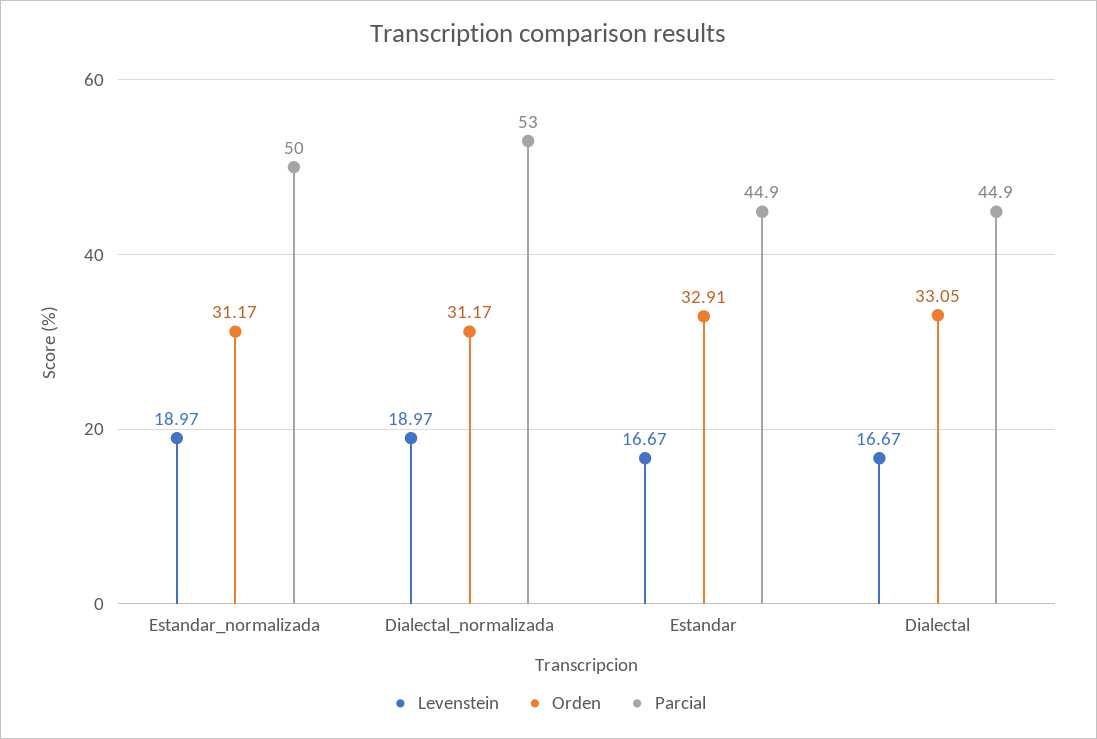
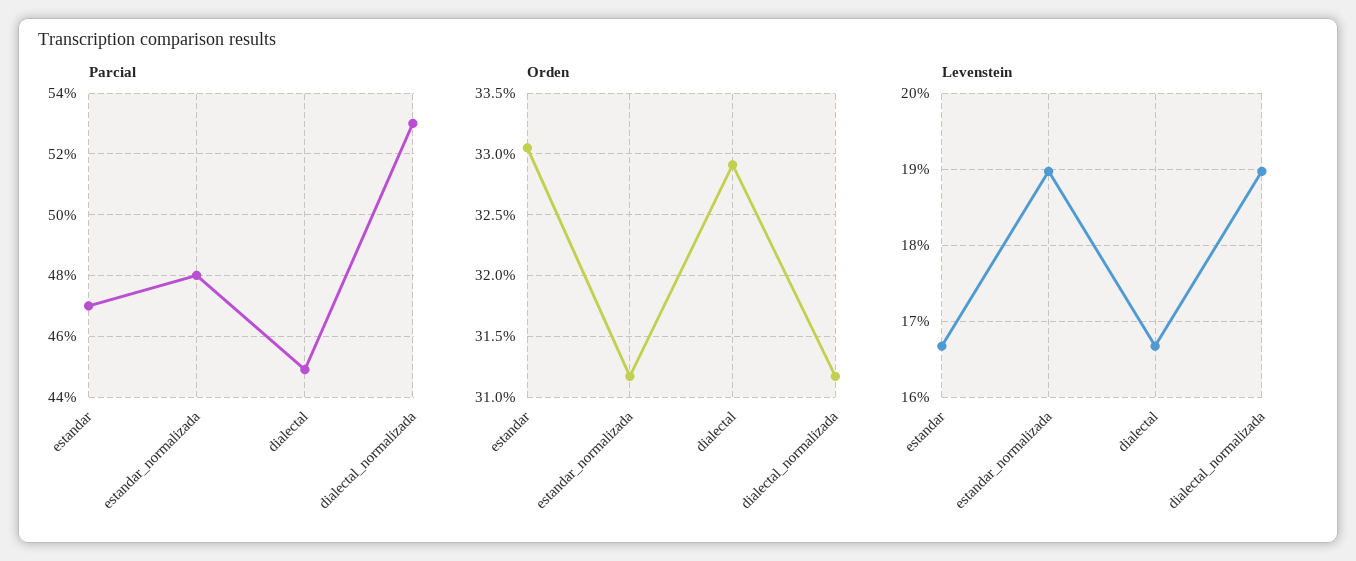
Parcial, Estandar_normalizada: 50 -> 48
Orden, Estandar: 32.91 -> 33.05
Parcial, Estandar: 44.9 -> 47
Orden, Dialectal: 33.05 -> 32.9

